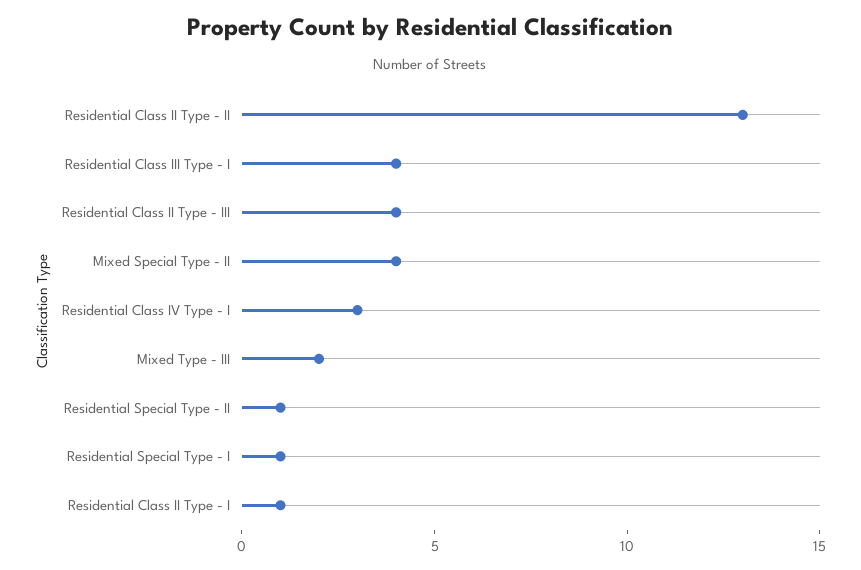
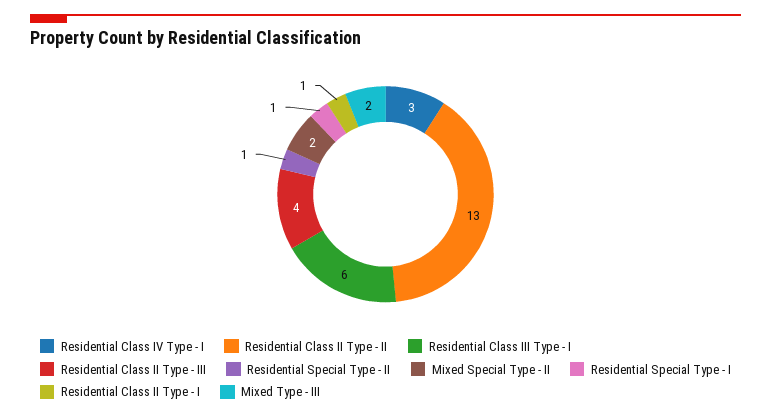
Residential Class III Type - I: 4 -> 6
Mixed Special Type - II: 4 -> 2

